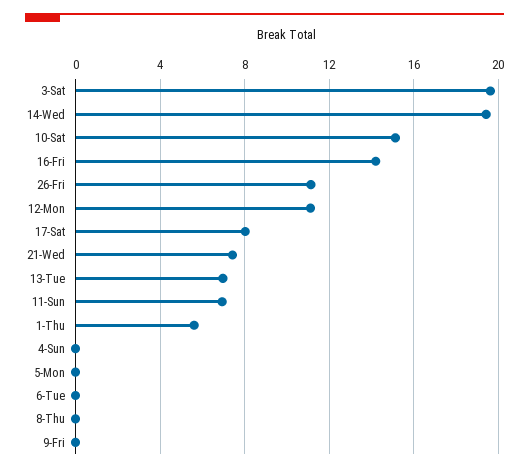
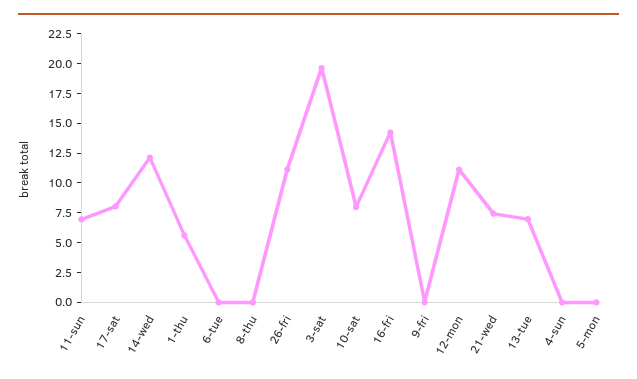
14-Wed: 19.5 -> 12.5
10-Sat: 15 -> 7.5

